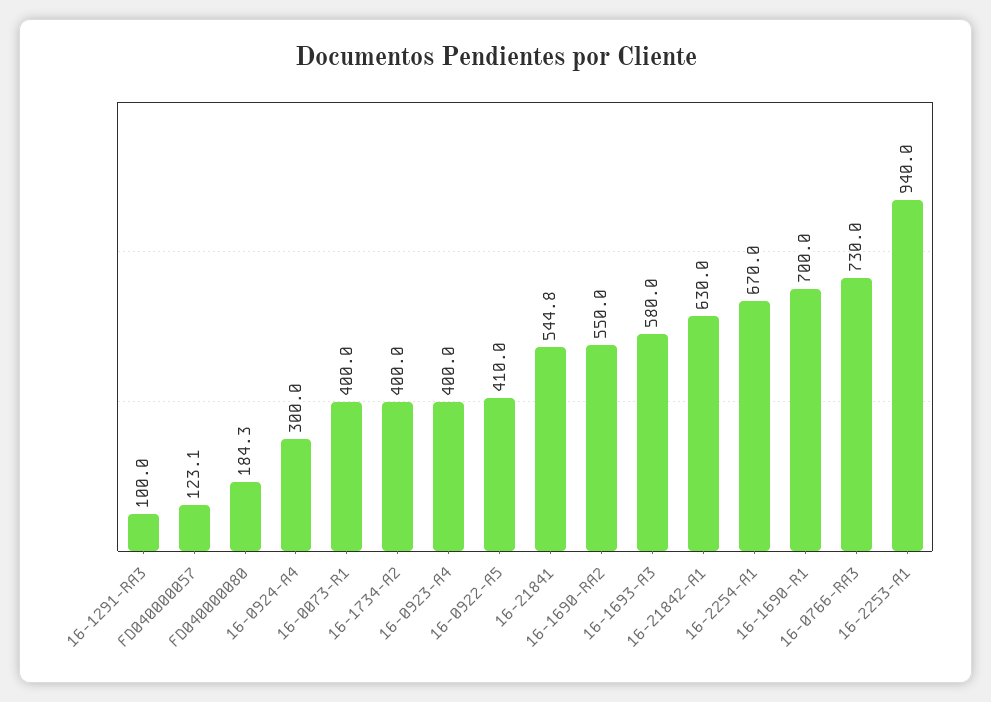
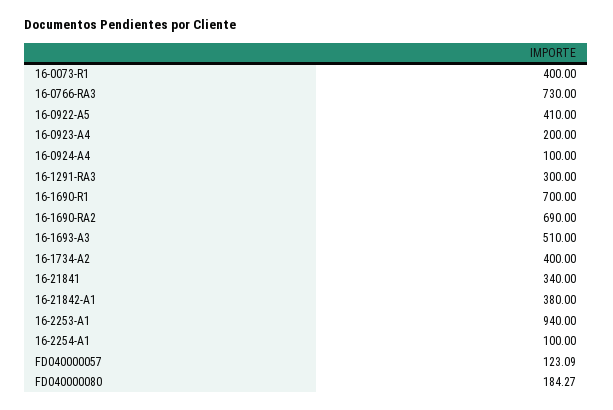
16-1291-RA3: 100 -> 300
16-0924-A4: 300 -> 100
16-0923-A4: 400 -> 200
16-21841: 544.8 -> 340
16-1690-RA2: 550 -> 690
16-1693-A3: 580 -> 510
16-21842-A1: 630 -> 380
16-2254-A1: 670 -> 100

